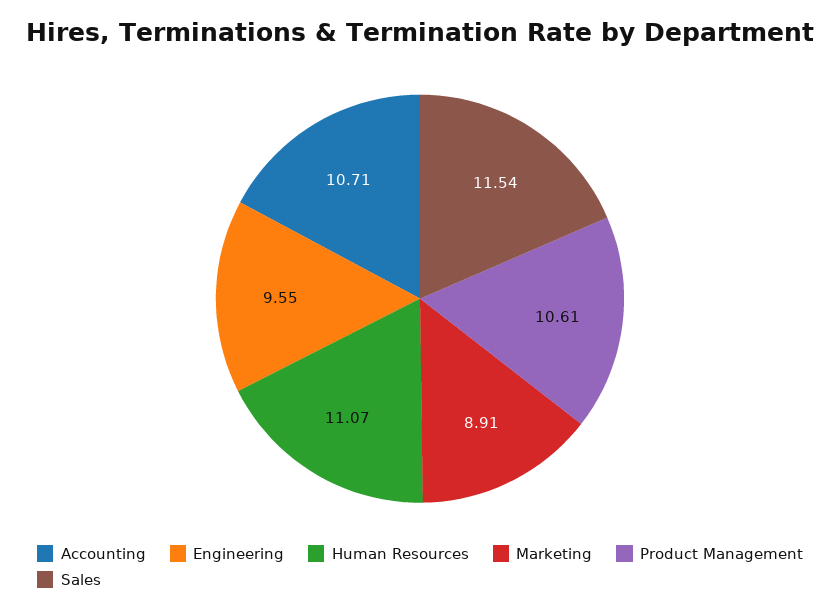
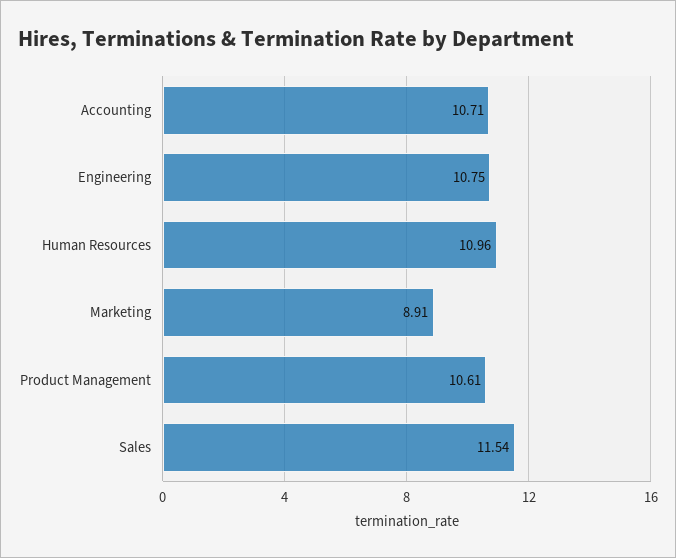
Engineering: 9.55 -> 10.75
Human Resources: 11.07 -> 10.96

